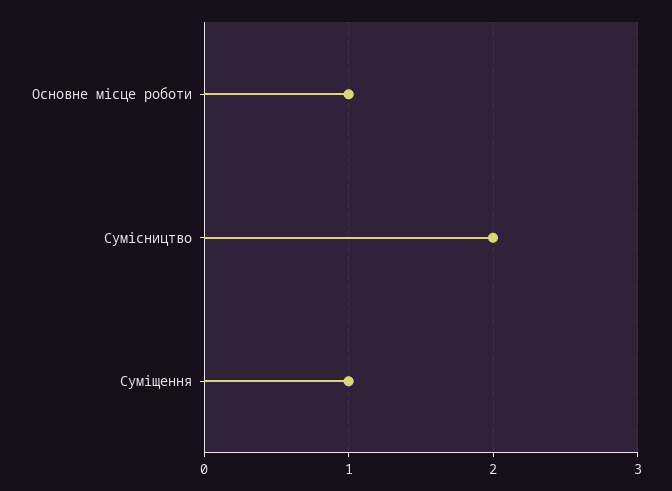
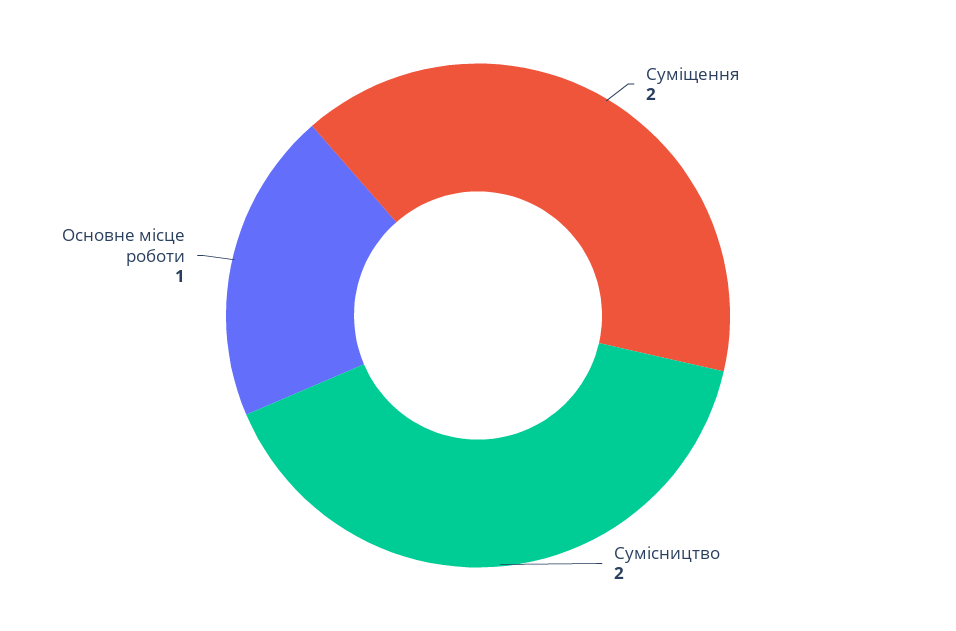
Суміщення: 1 -> 2

